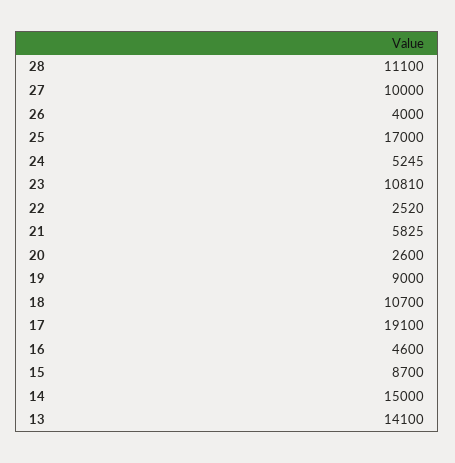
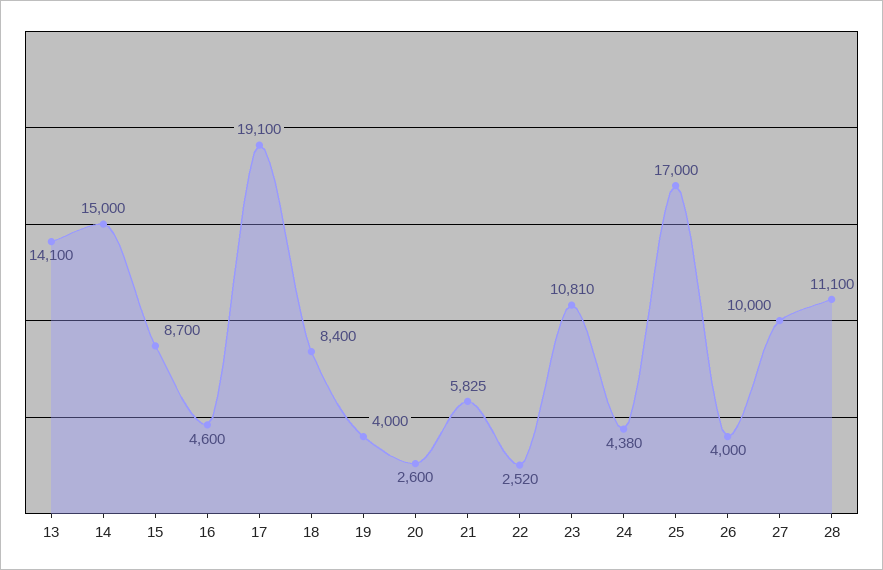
24: 5245 -> 4380
19: 9000 -> 4000
18: 10700 -> 8400

